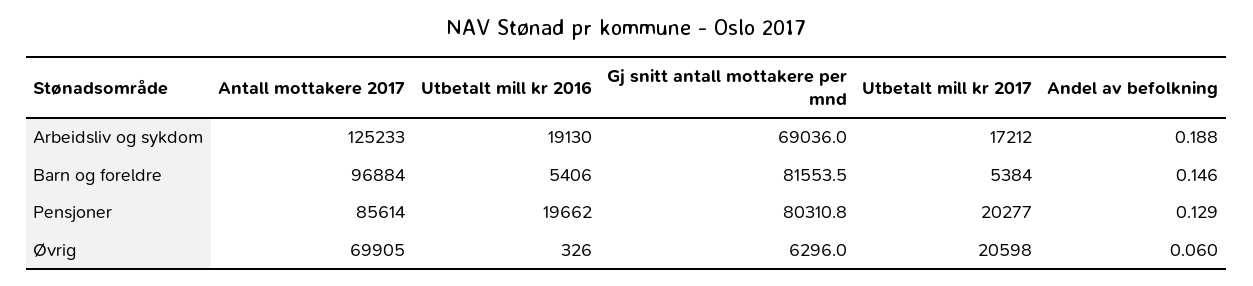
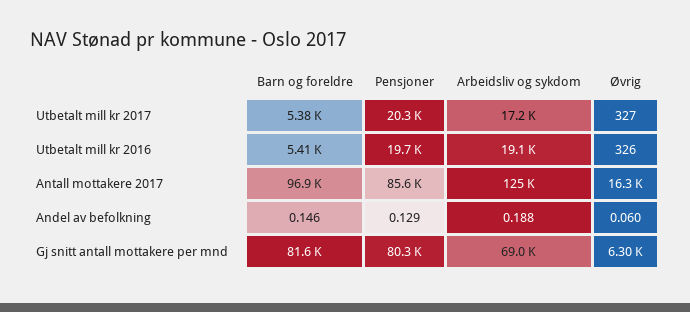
Antall mottakere 2017, Øvrig: 69905 -> 16300
Utbetalt mill kr 2017, Øvrig: 20598 -> 327

